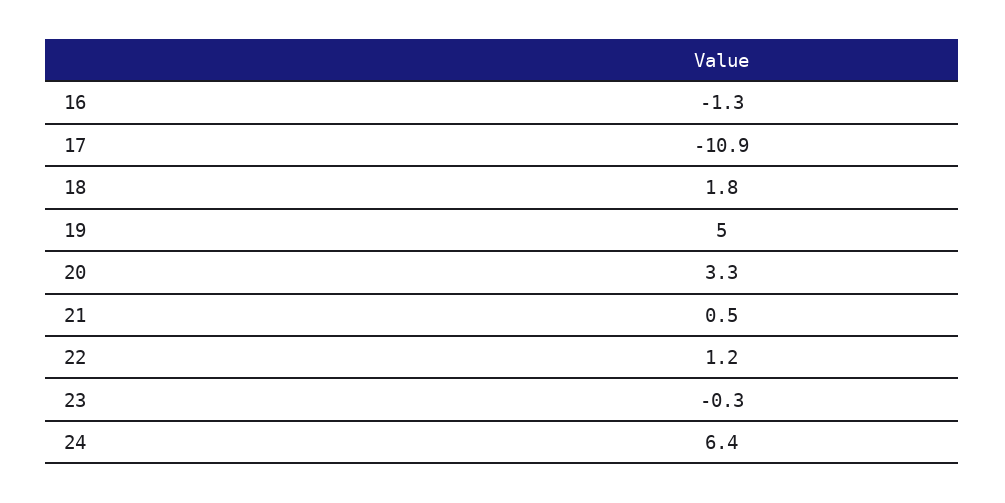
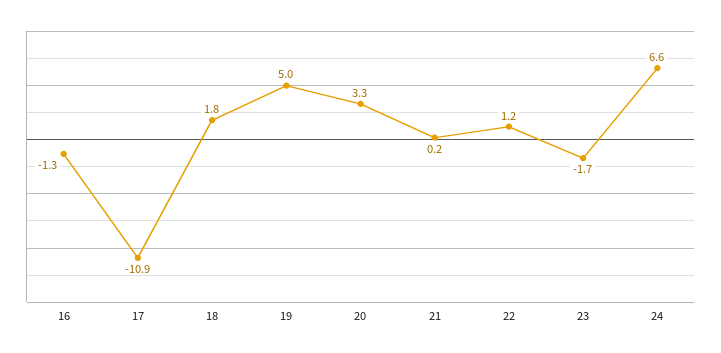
21: 0.5 -> 0.2
23: -0.3 -> -1.7
24: 6.4 -> 6.6

